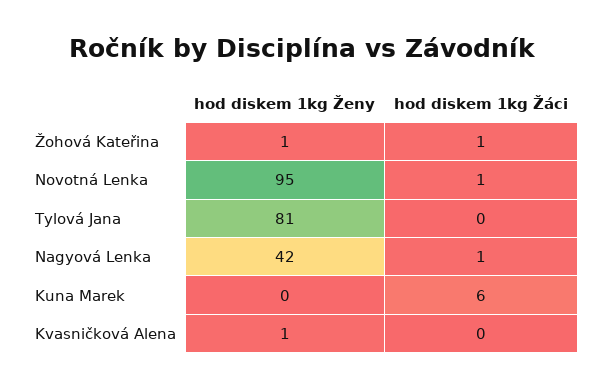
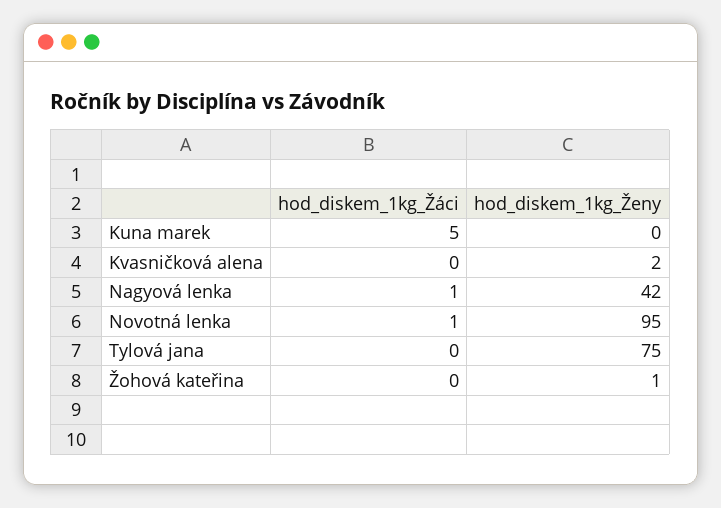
hod diskem 1kg Žáci, Žohová Kateřina: 1 -> 0
hod diskem 1kg Ženy, Tylová Jana: 81 -> 75
hod diskem 1kg Žáci, Kuna Marek: 6 -> 5
hod diskem 1kg Ženy, Kvasničková Alena: 1 -> 2

